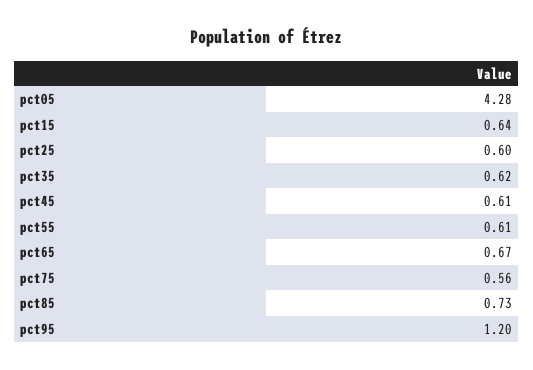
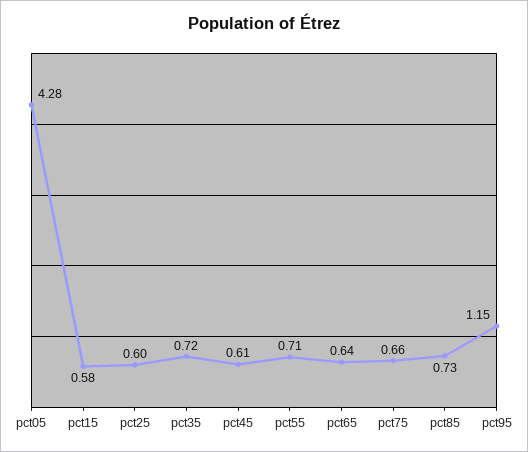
pct15: 0.64 -> 0.58
pct35: 0.62 -> 0.72
pct55: 0.61 -> 0.71
pct65: 0.67 -> 0.64
pct75: 0.56 -> 0.66
pct95: 1.2 -> 1.15

